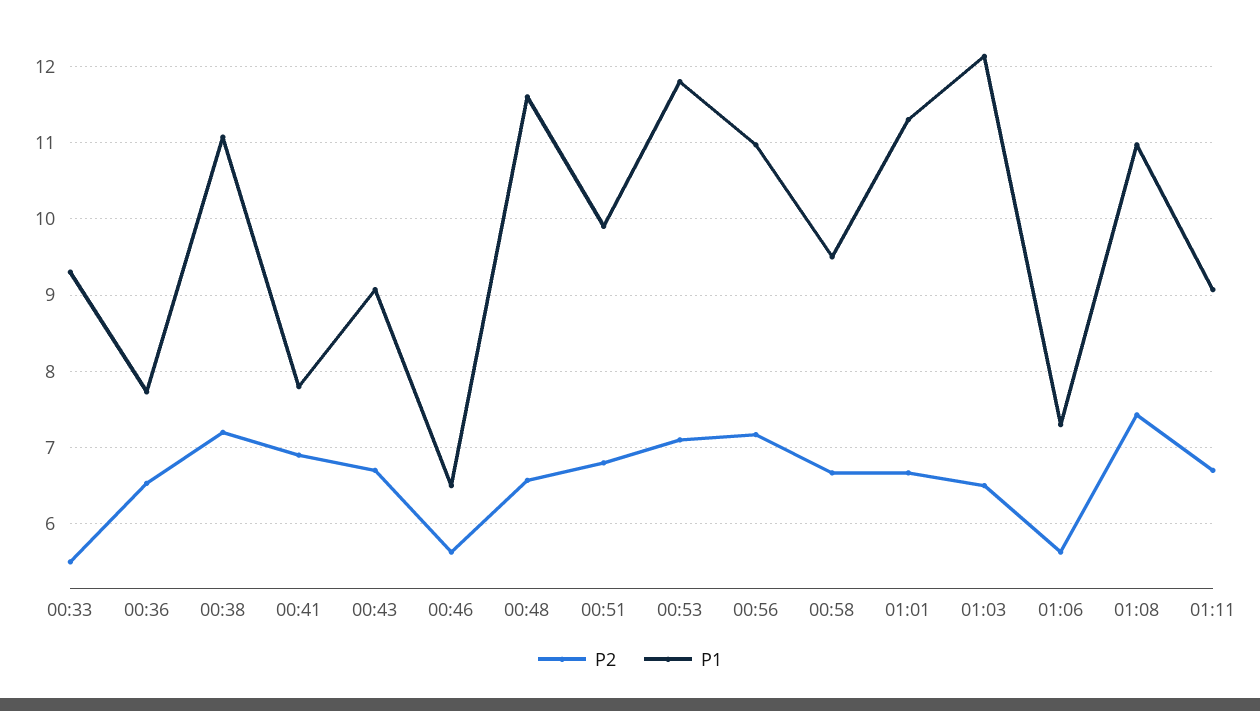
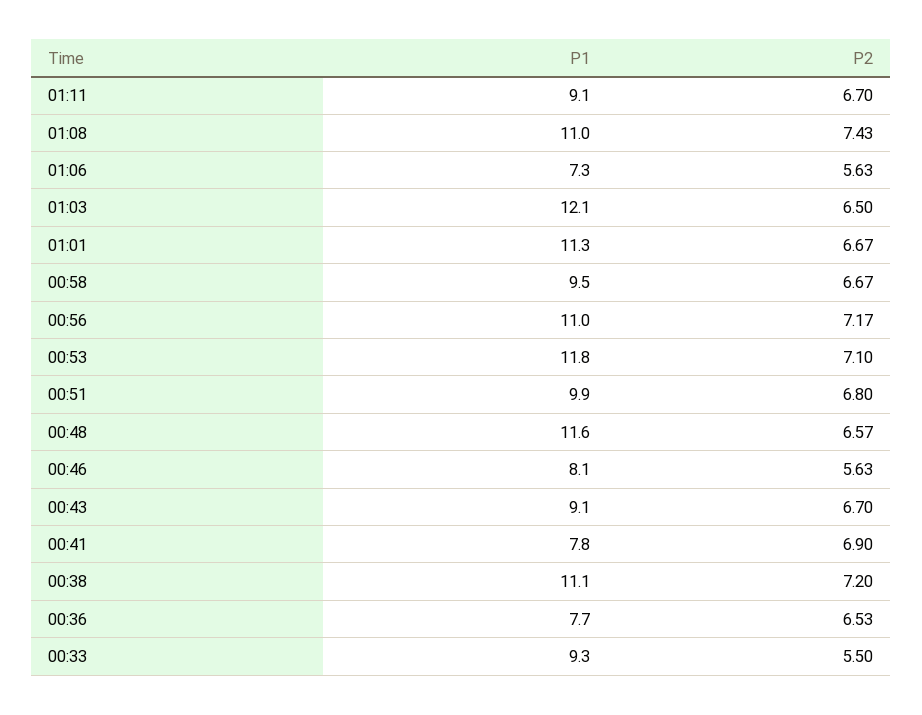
P1, 00:46: 6.5 -> 8.1

